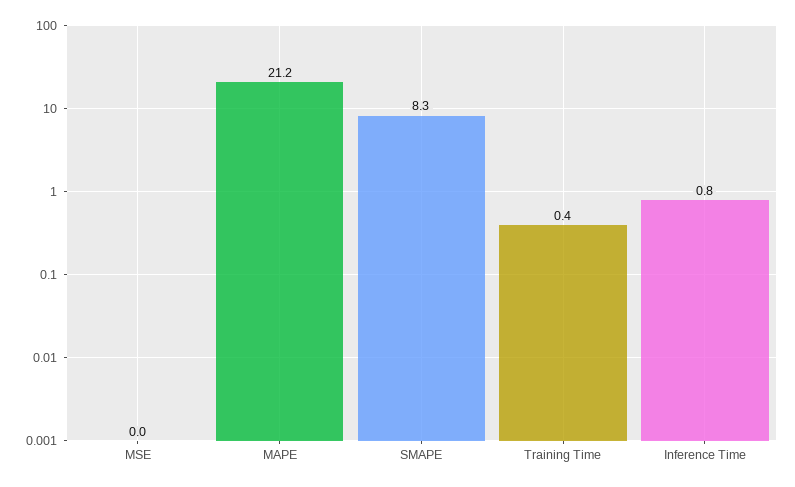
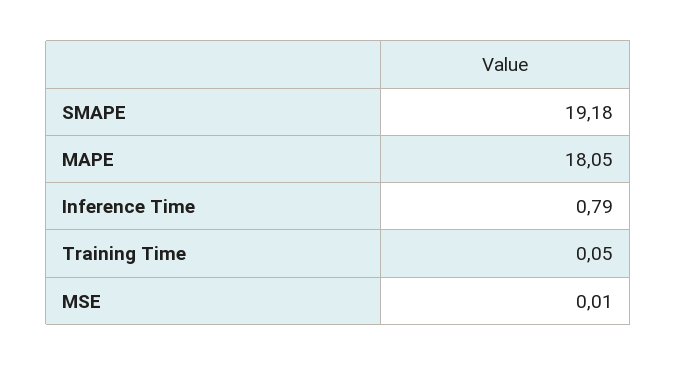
MAPE: 21.2 -> 18.05
SMAPE: 8.3 -> 19.18
Training Time: 0.4 -> 0.05

